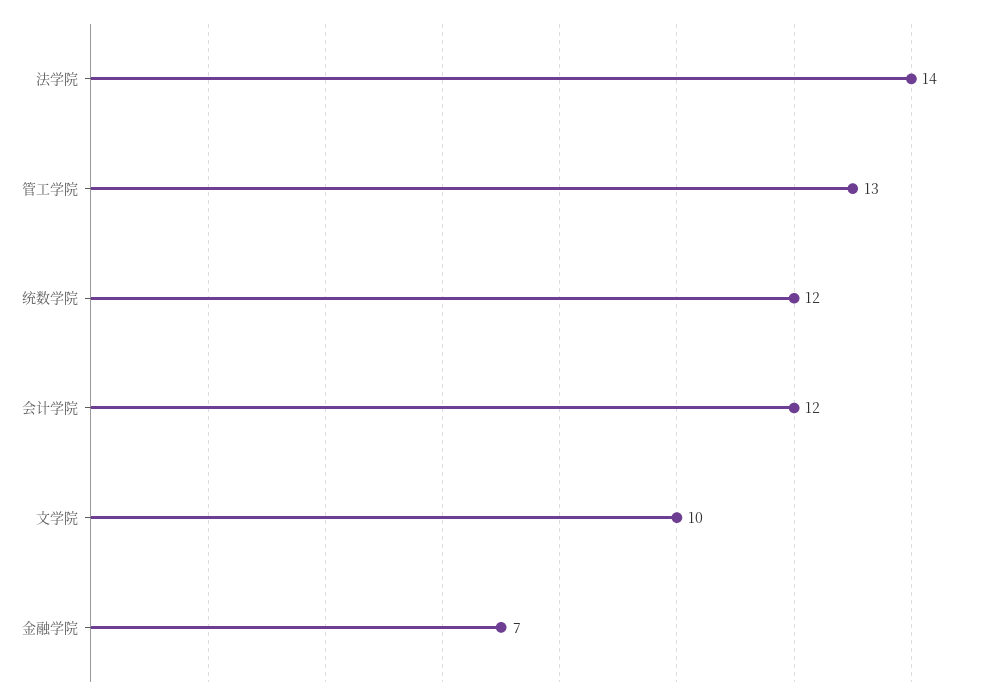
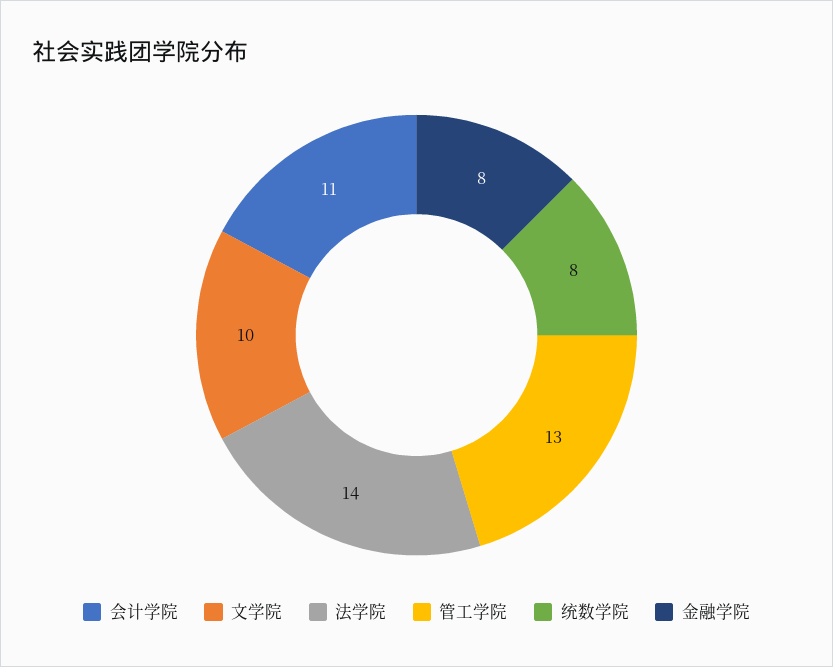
统数学院: 12 -> 8
会计学院: 12 -> 11
金融学院: 7 -> 8

